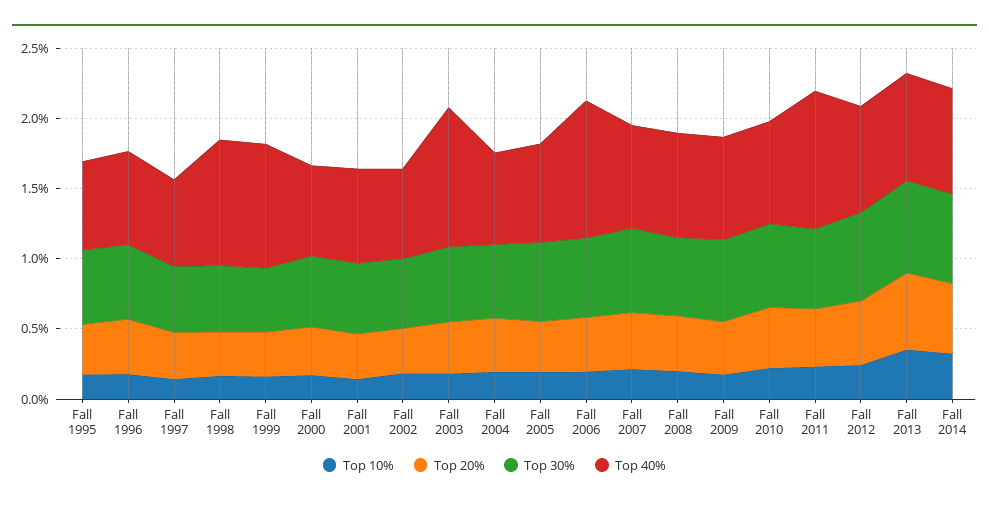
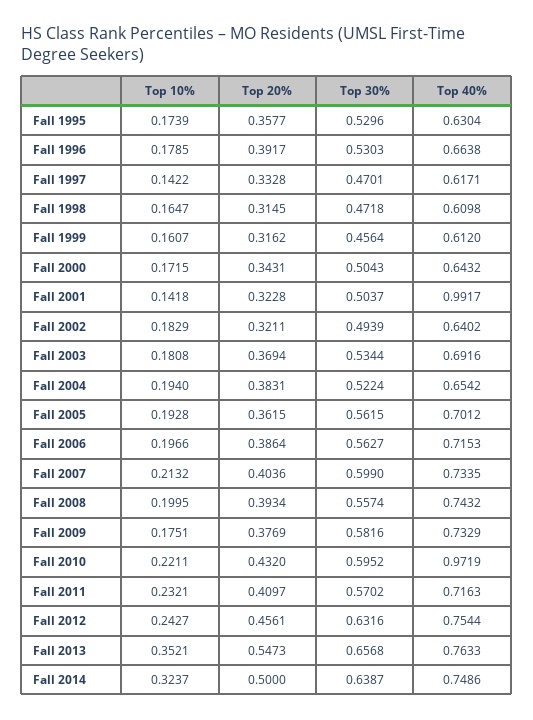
Top 40%, Fall 1998: 0.9 -> 0.6098
Top 40%, Fall 1999: 0.9 -> 0.612
Top 40%, Fall 2001: 0.7 -> 0.9917
Top 40%, Fall 2003: 1 -> 0.6916
Top 40%, Fall 2006: 1 -> 0.7153
Top 40%, Fall 2010: 0.7 -> 0.9719
Top 40%, Fall 2011: 1 -> 0.7163

